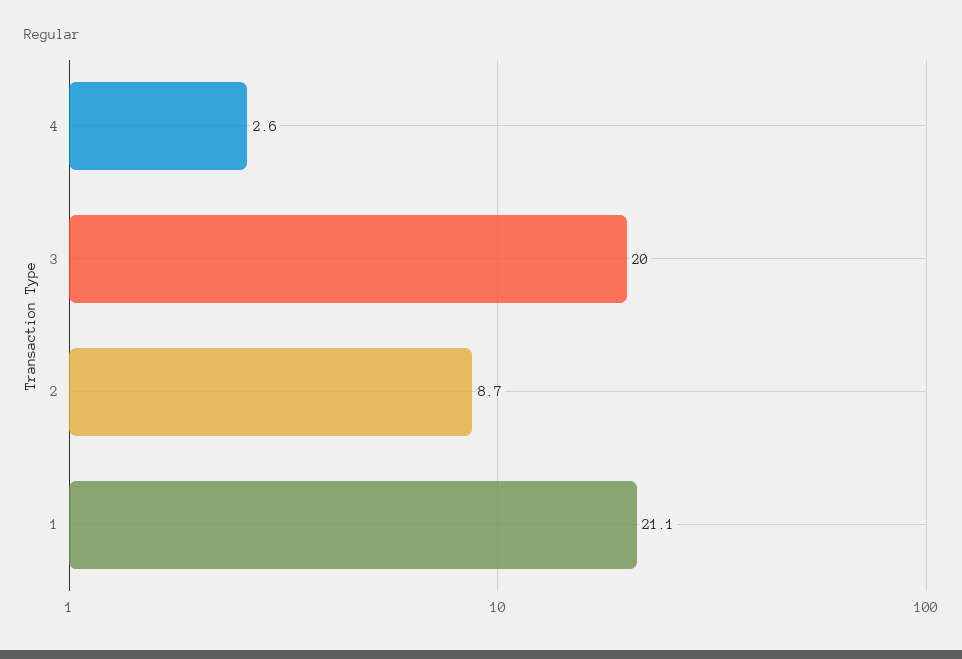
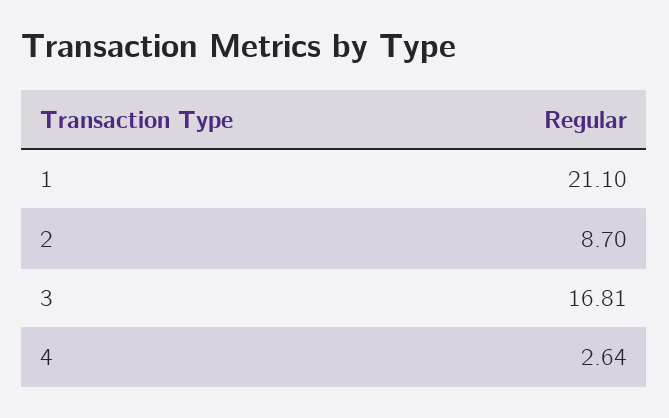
3: 20 -> 16.81

